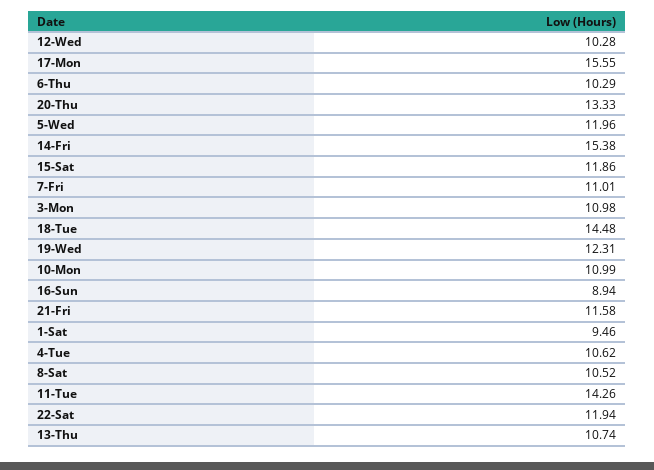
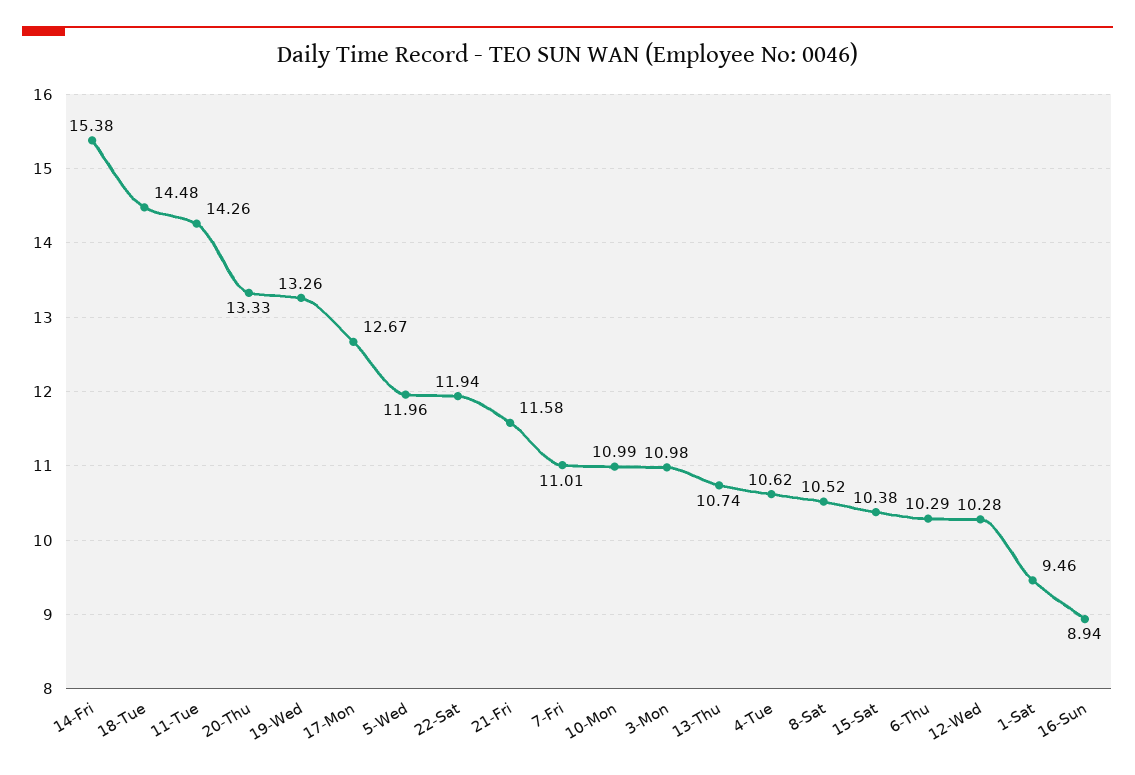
17-Mon: 15.55 -> 12.67
15-Sat: 11.86 -> 10.38
19-Wed: 12.31 -> 13.26

